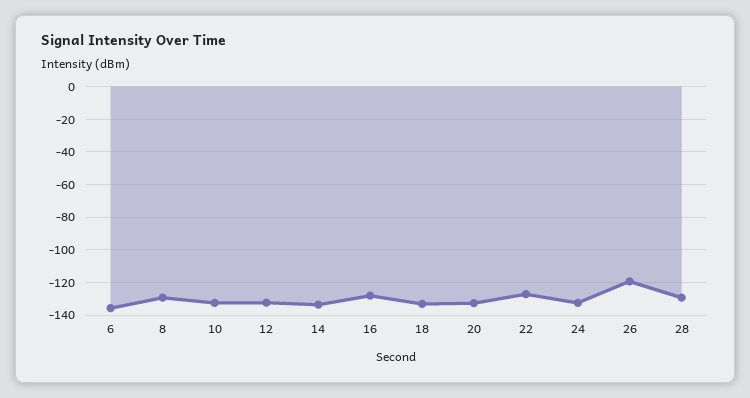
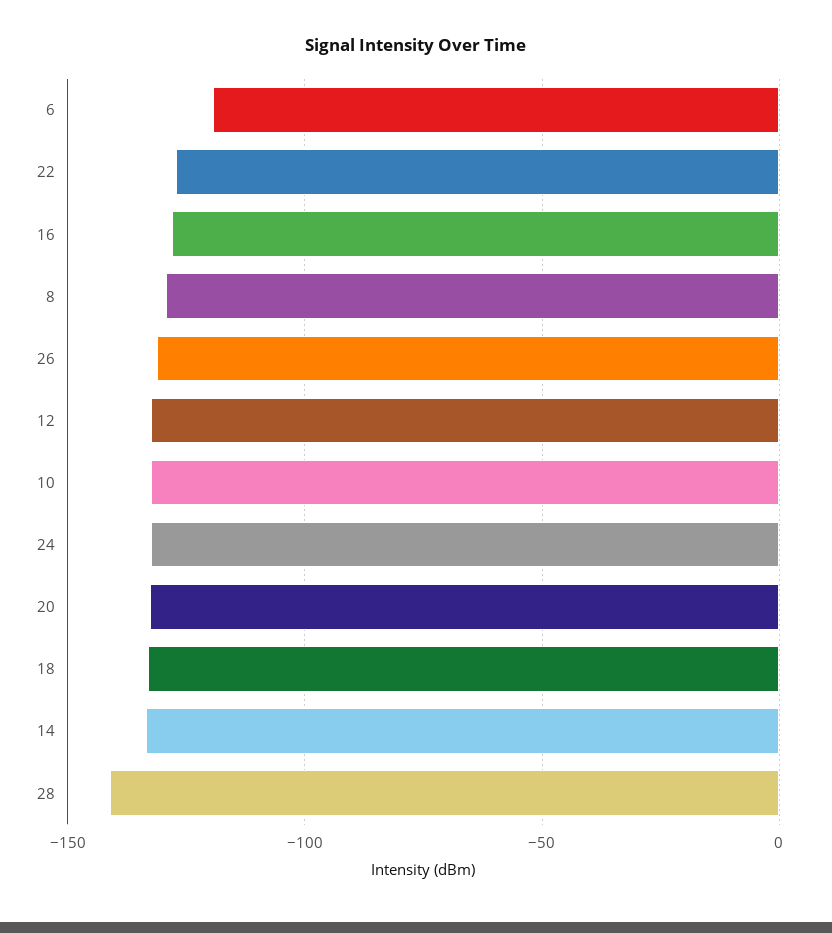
6: -135 -> -120
26: -120 -> -130
28: -130 -> -140

